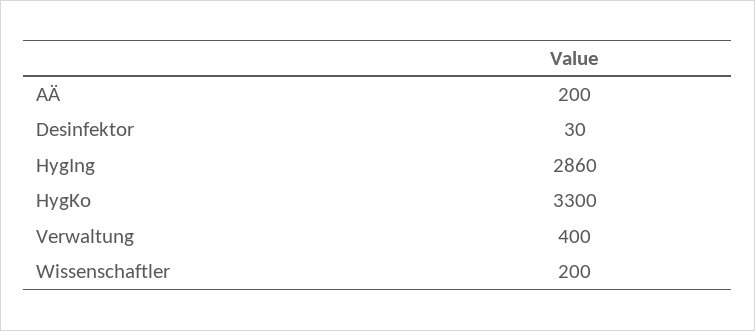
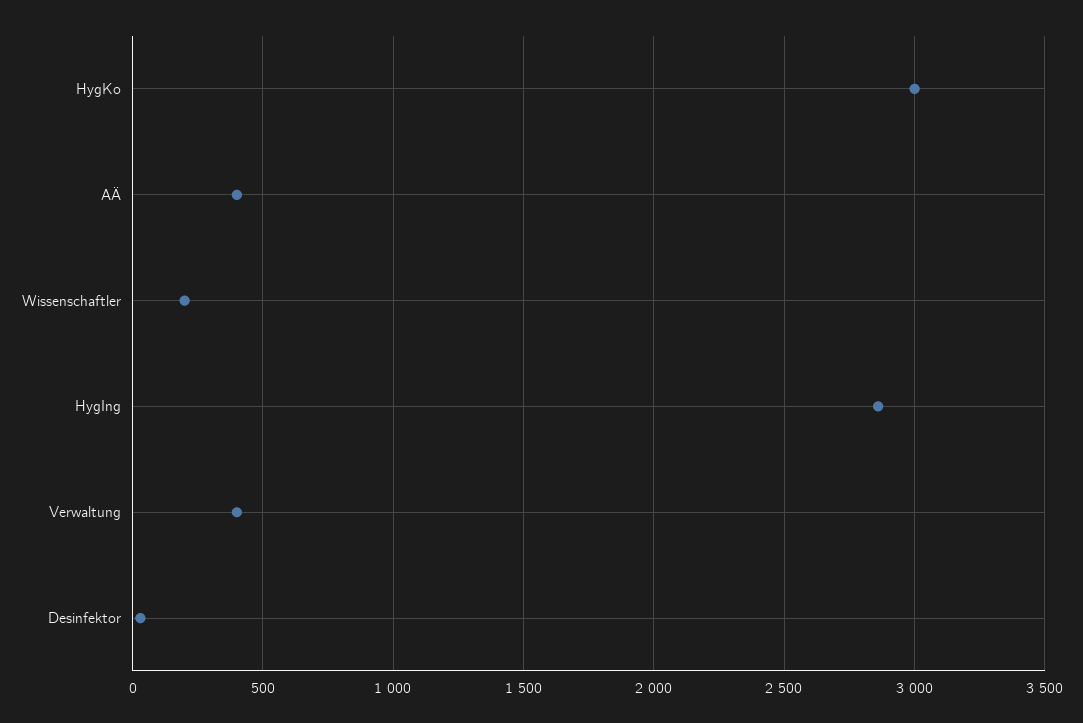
AÄ: 200 -> 400
HygKo: 3300 -> 3000

